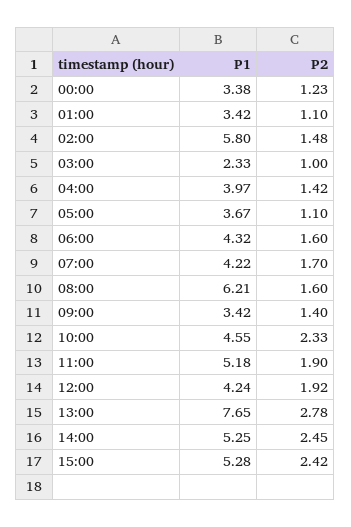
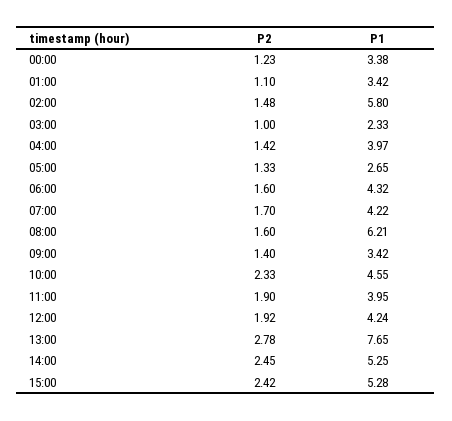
P1, 05:00: 3.67 -> 2.65
P2, 05:00: 1.1 -> 1.33
P1, 11:00: 5.18 -> 3.95

